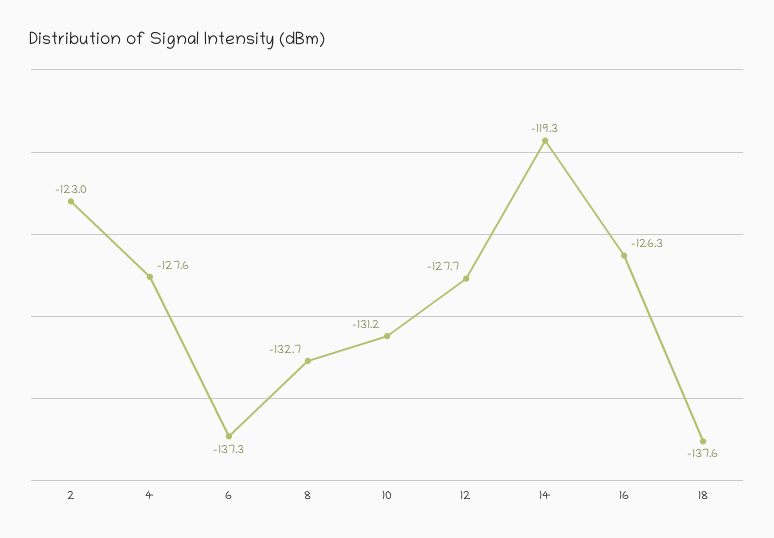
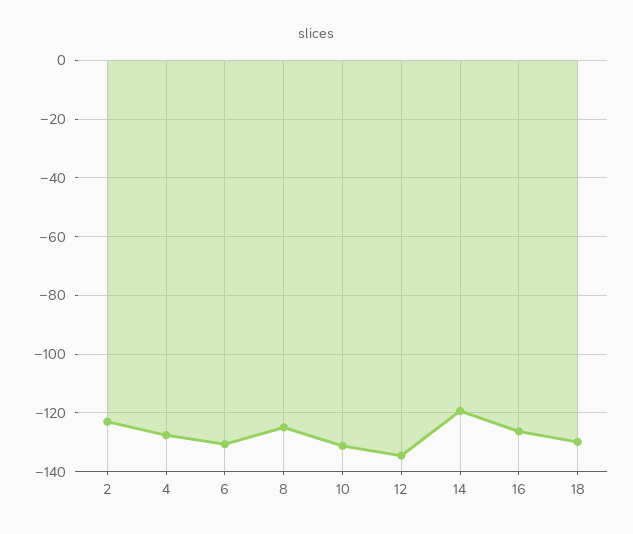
6: -137.3 -> -130
8: -132.7 -> -125
12: -127.7 -> -135
18: -137.6 -> -130

